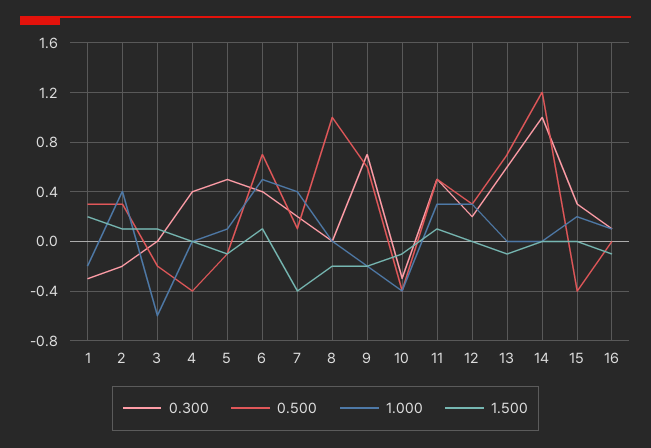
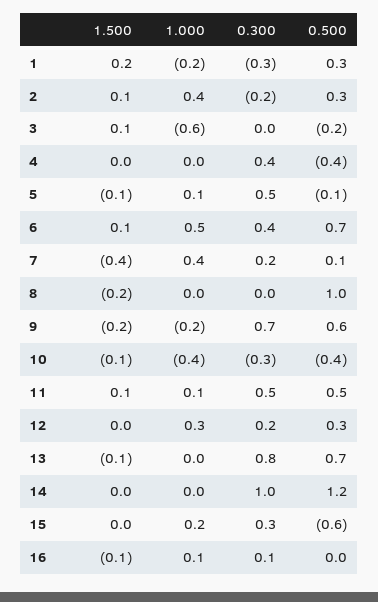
1.000, 11: 0.3 -> 0.1
0.300, 13: 0.6 -> 0.8
0.500, 15: -0.4 -> -0.6

